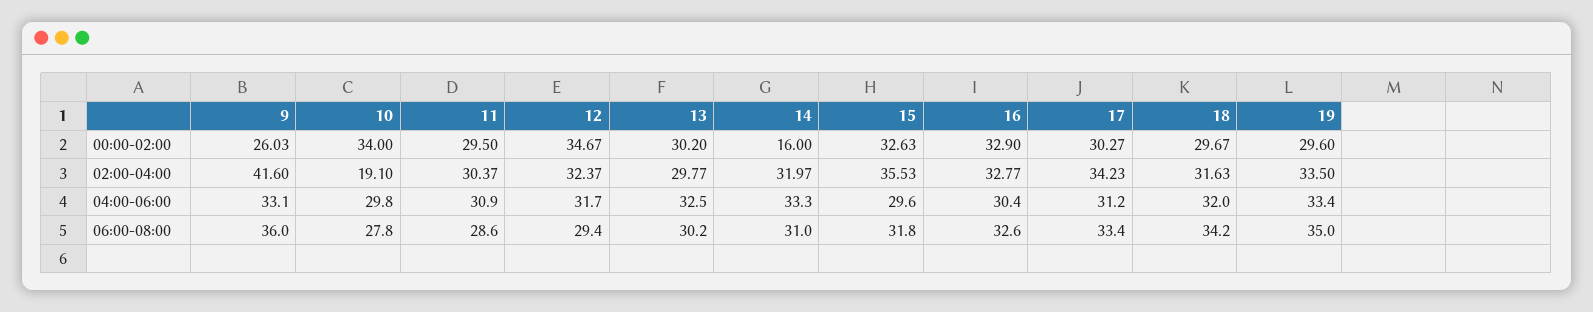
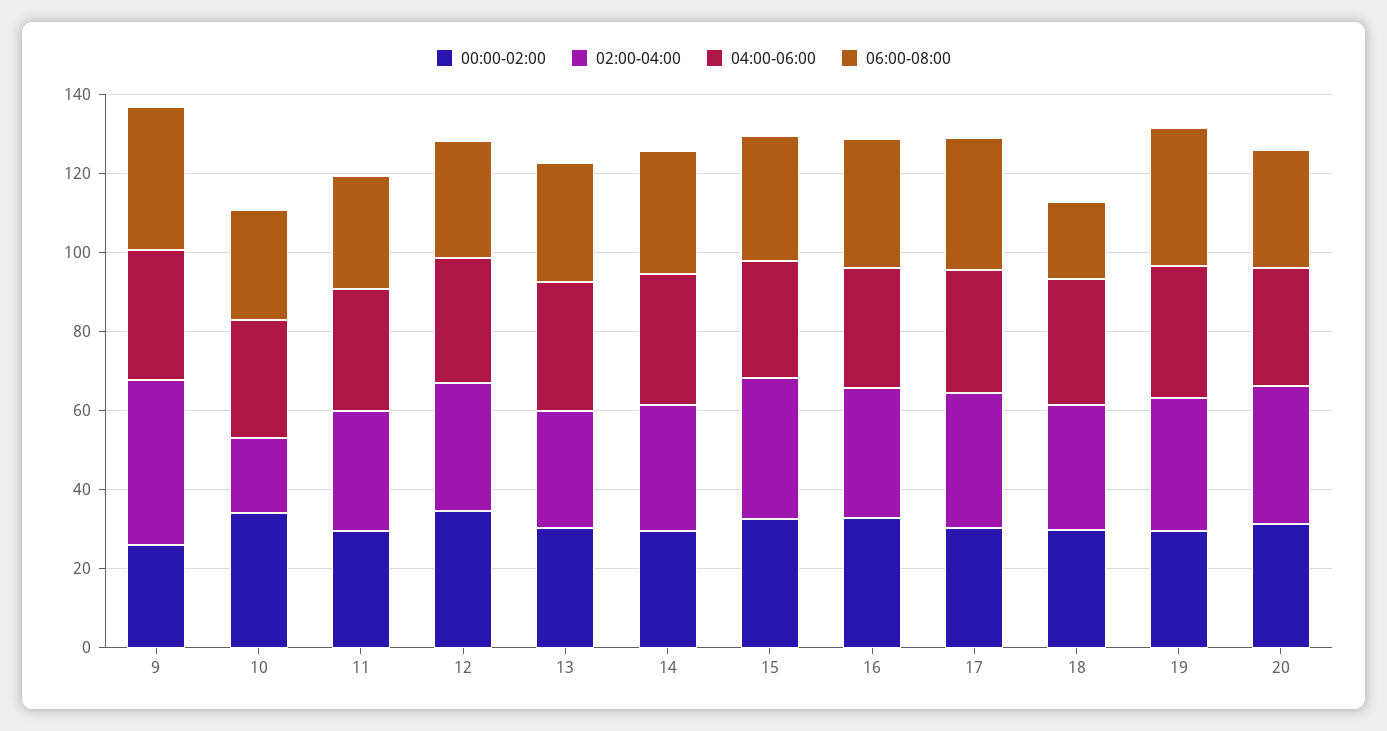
00:00-02:00, 14: 16 -> 30
06:00-08:00, 18: 34.2 -> 20
00:00-02:00, 20: none -> 30
02:00-04:00, 20: none -> 35
04:00-06:00, 20: none -> 30
06:00-08:00, 20: none -> 30

